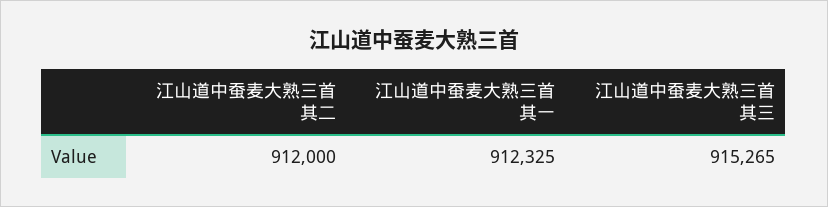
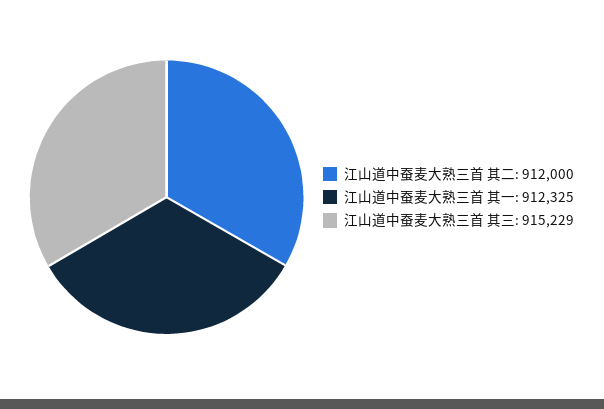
江山道中蚕麦大熟三首 其三: 915265 -> 915229

